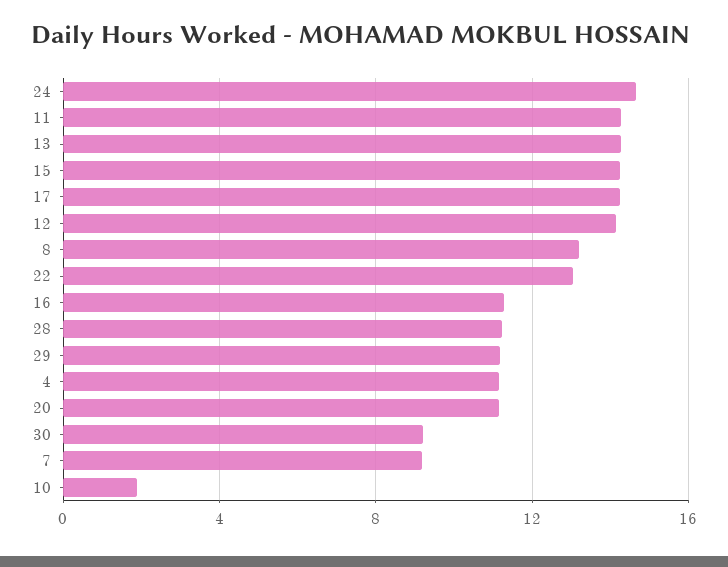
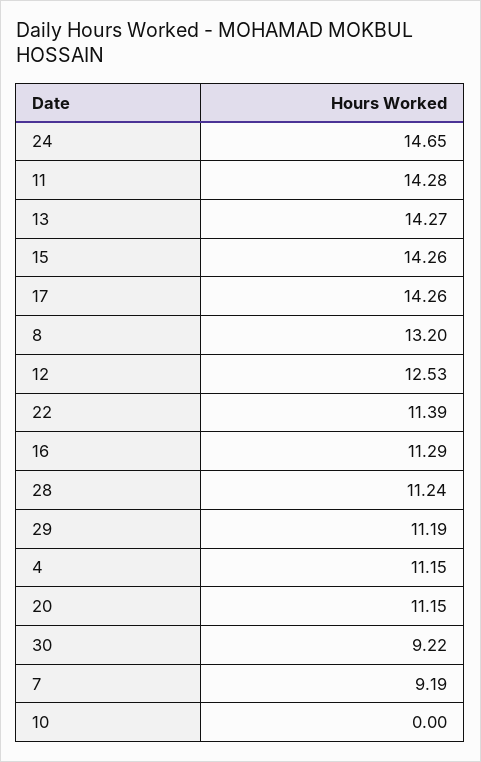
12: 14 -> 12.53
22: 13 -> 11.39
10: 2 -> 0

